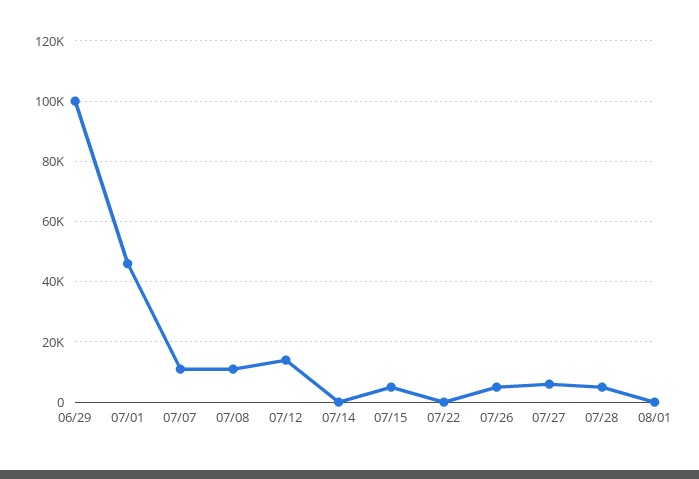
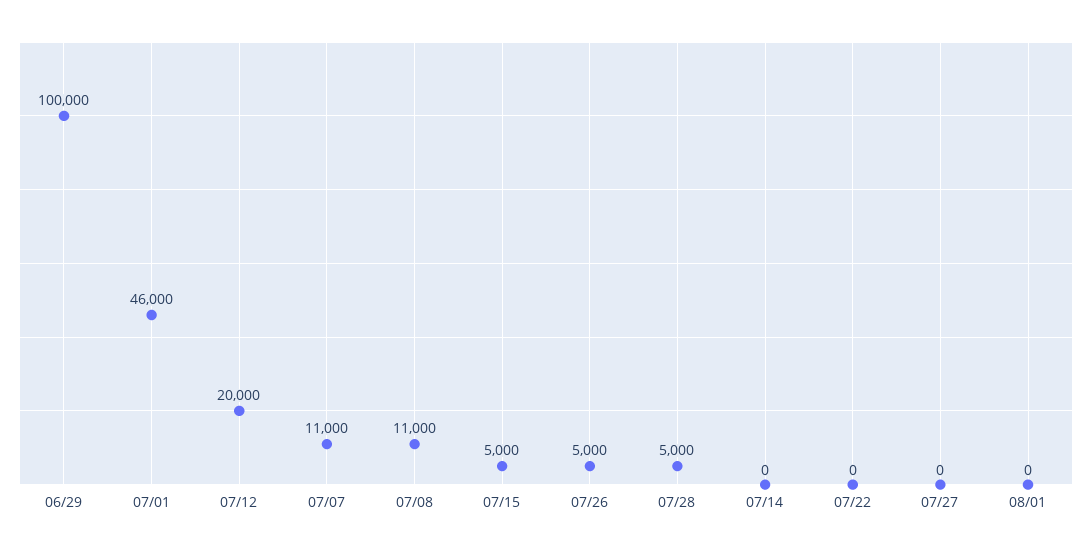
07/12: 14000 -> 20000
07/27: 6000 -> 0

